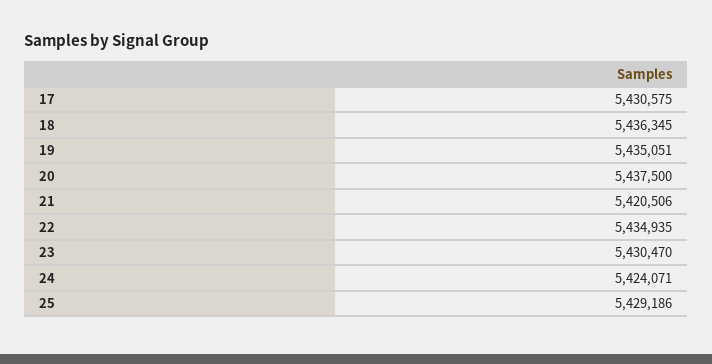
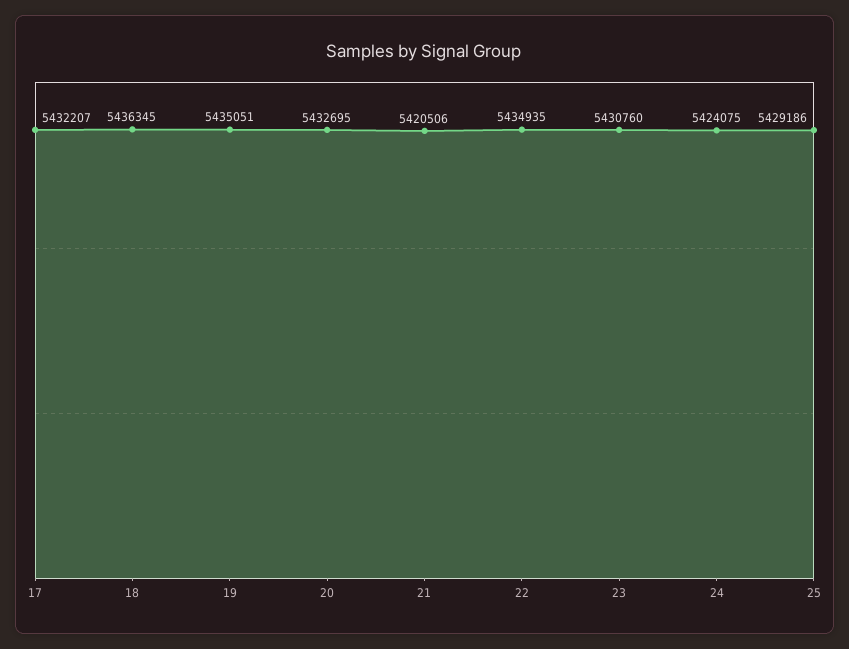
17: 5430575 -> 5432207
20: 5437500 -> 5432695
23: 5430470 -> 5430760
24: 5424071 -> 5424075

